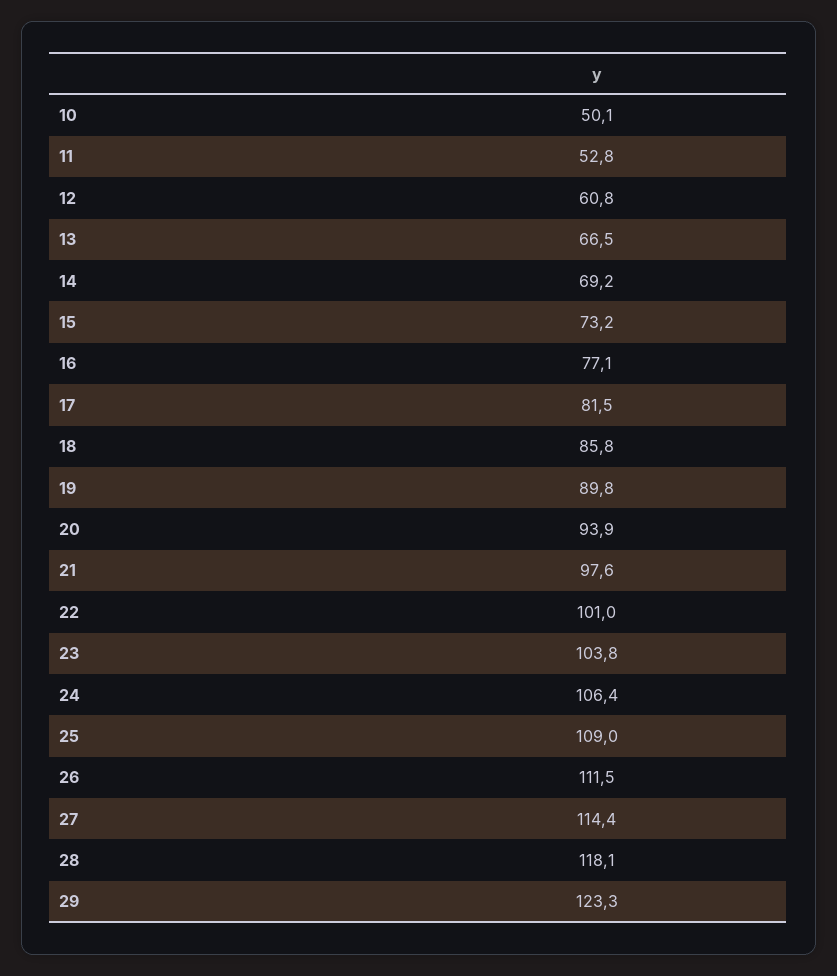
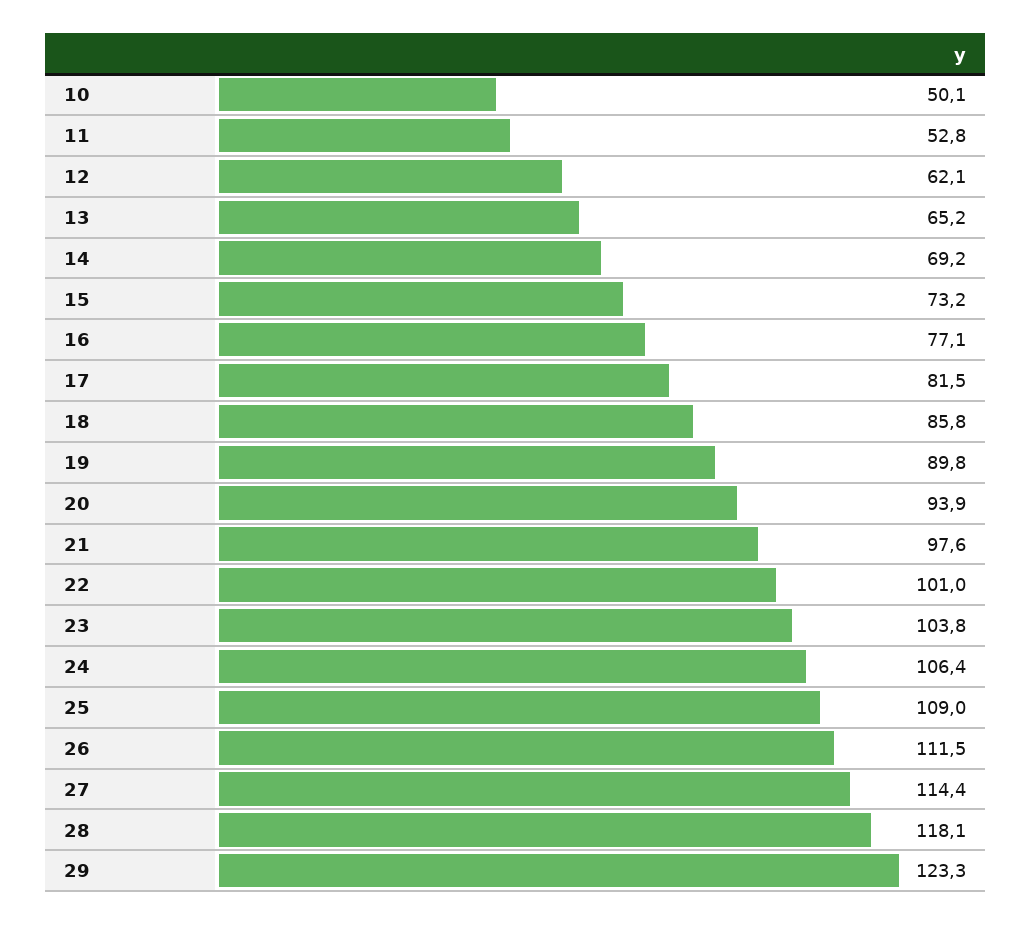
12: 60.8 -> 62.1
13: 66.5 -> 65.2

